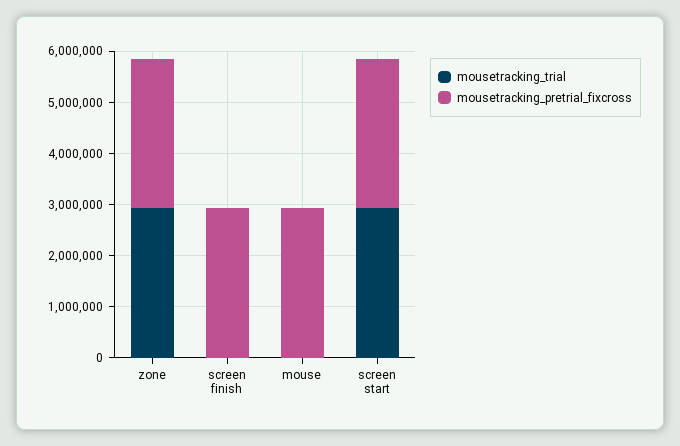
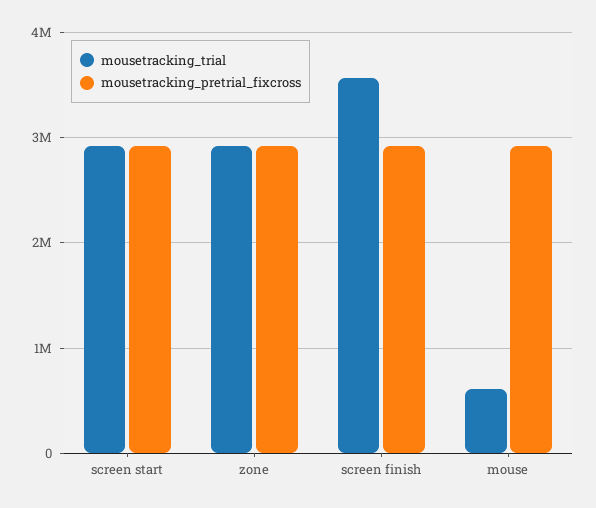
mousetracking_trial, screen finish: 0 -> 3600000
mousetracking_trial, mouse: 0 -> 600000

